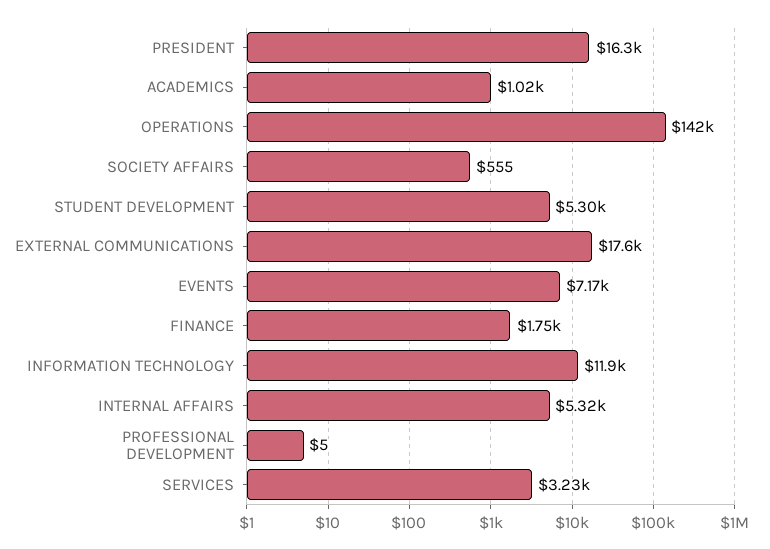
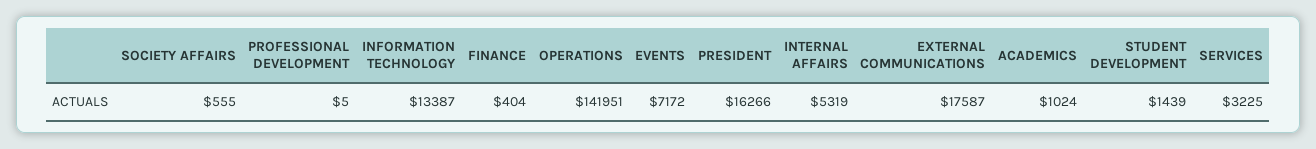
STUDENT DEVELOPMENT: 5300 -> 1439
FINANCE: 1750 -> 404
INFORMATION TECHNOLOGY: 11900 -> 13387

